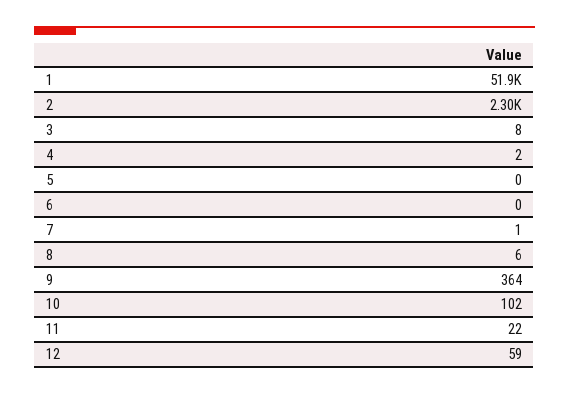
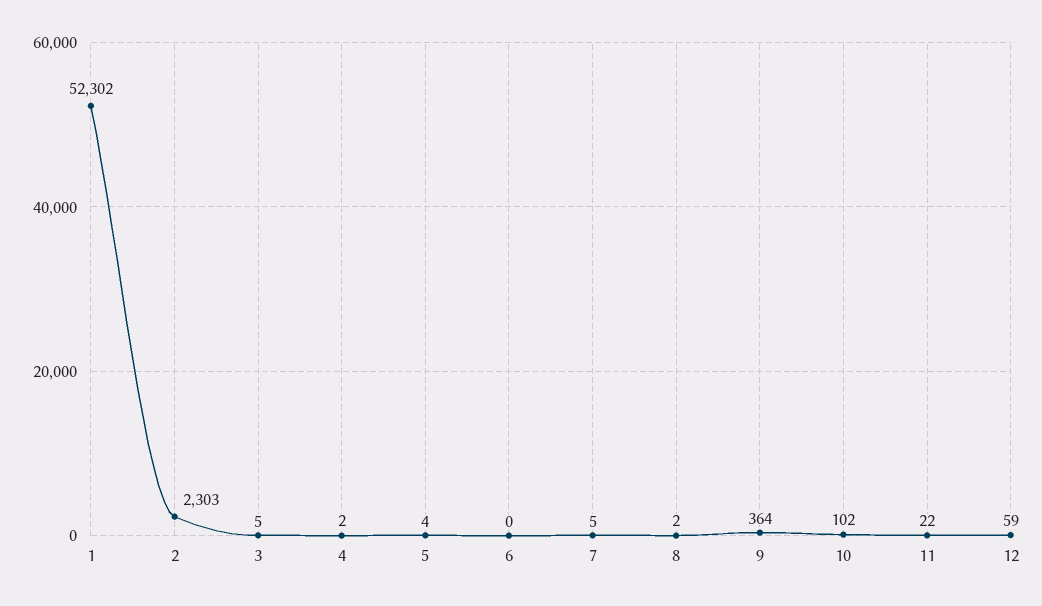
1: 51900 -> 52302
3: 8 -> 5
5: 0 -> 4
7: 1 -> 5
8: 6 -> 2

